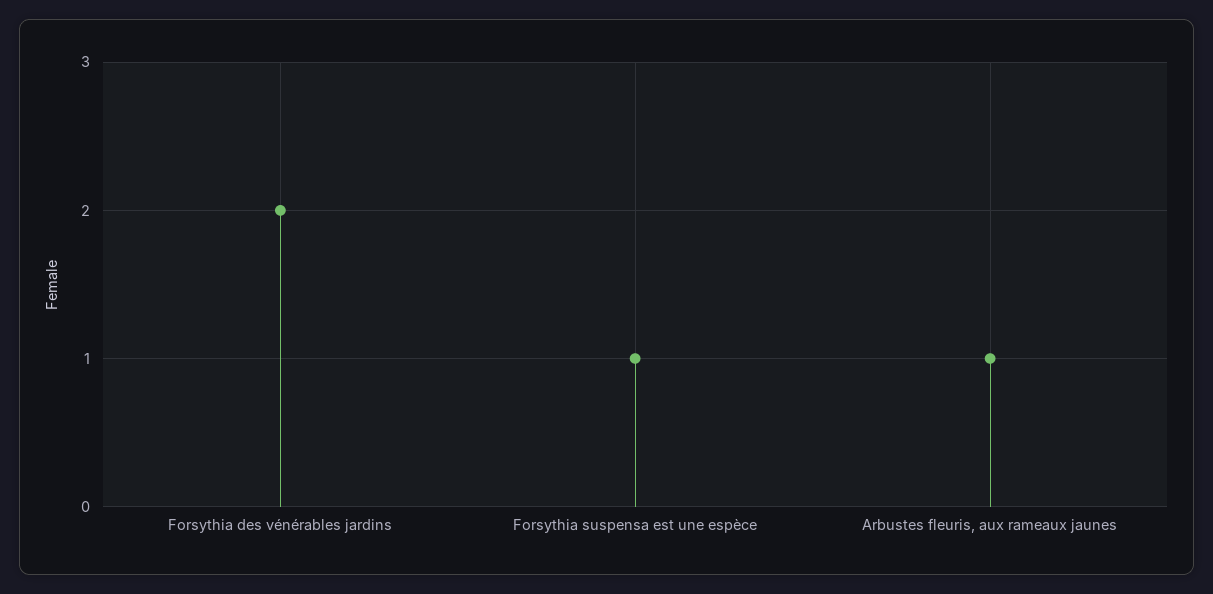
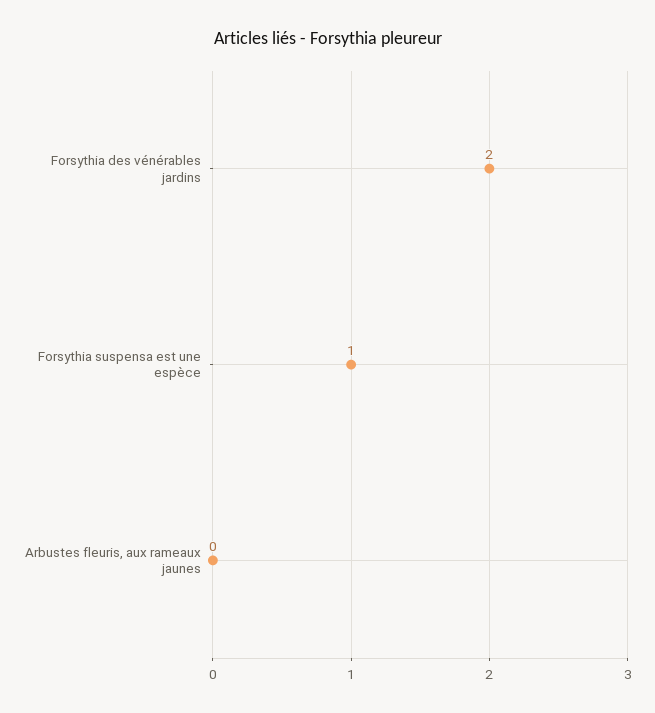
Arbustes fleuris, aux rameaux jaunes: 1 -> 0

